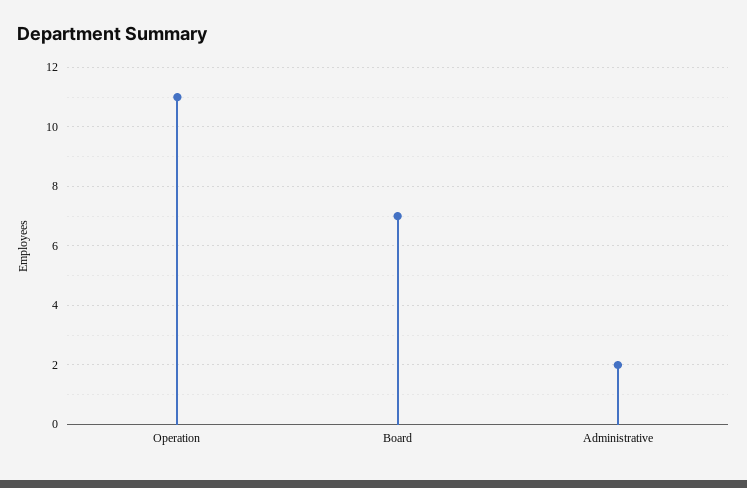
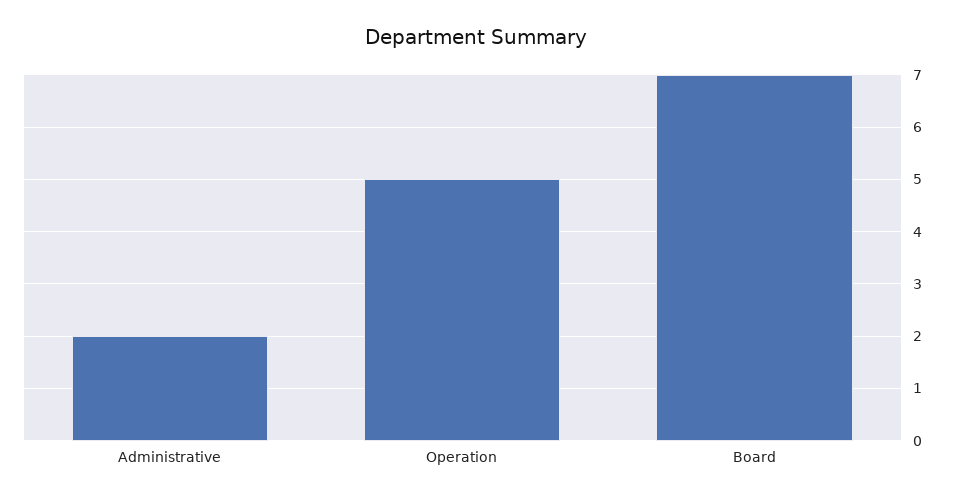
Operation: 11 -> 5

